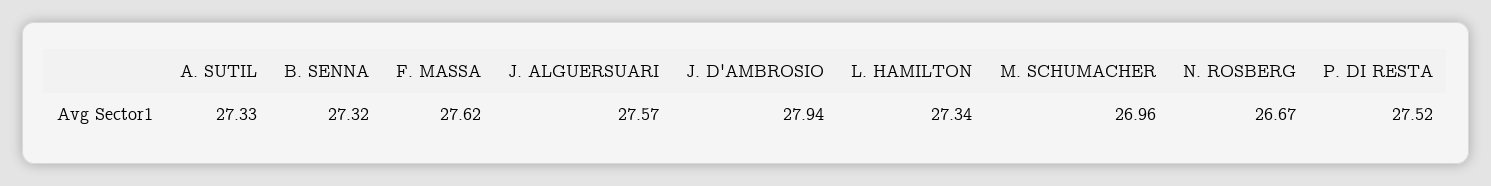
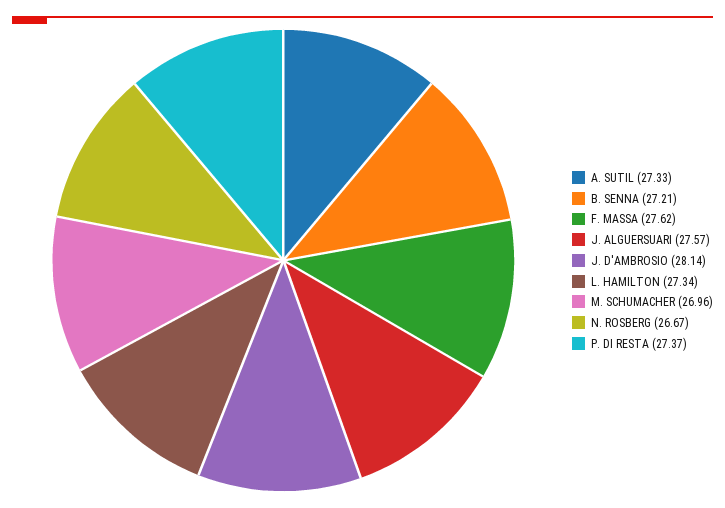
B. SENNA: 27.32 -> 27.21
J. D'AMBROSIO: 27.94 -> 28.14
P. DI RESTA: 27.52 -> 27.37

